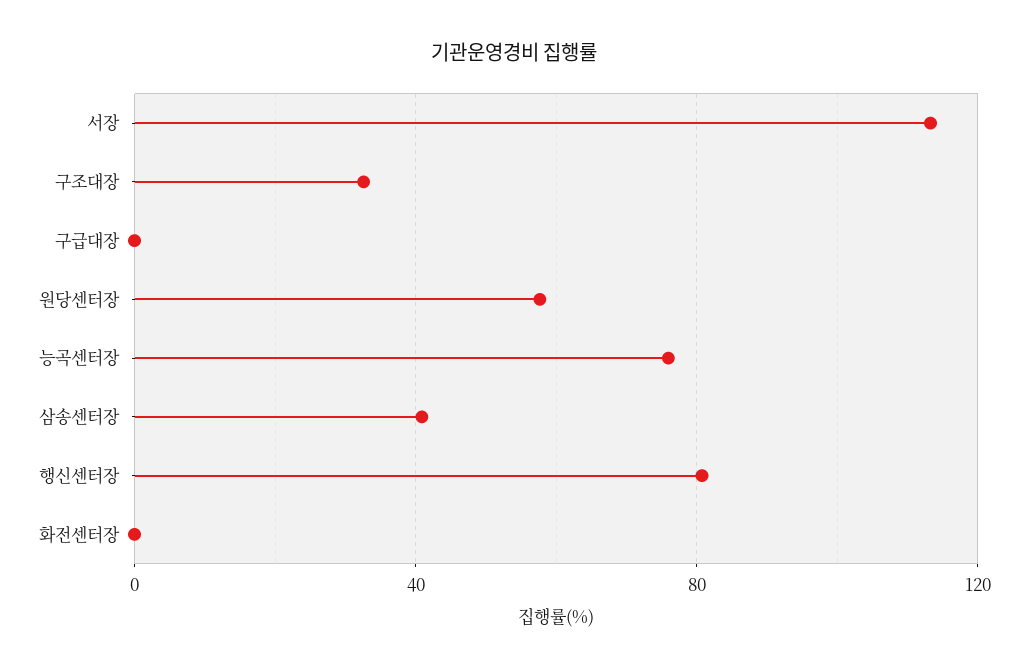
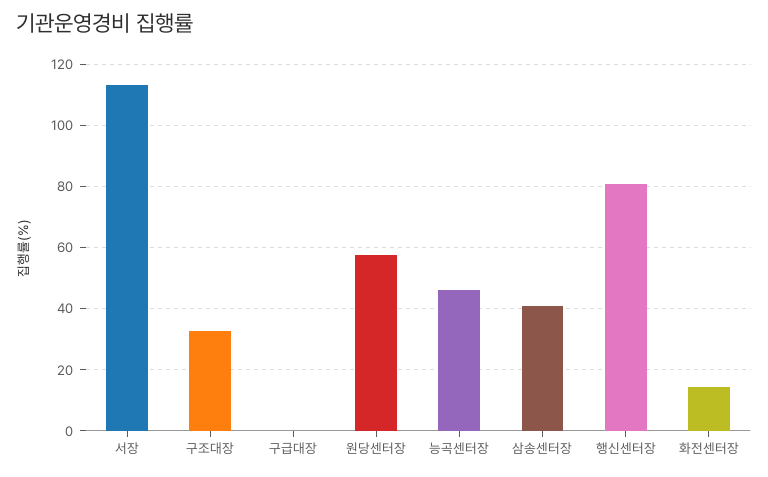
능곡센터장: 75 -> 46
화전센터장: 0 -> 14

